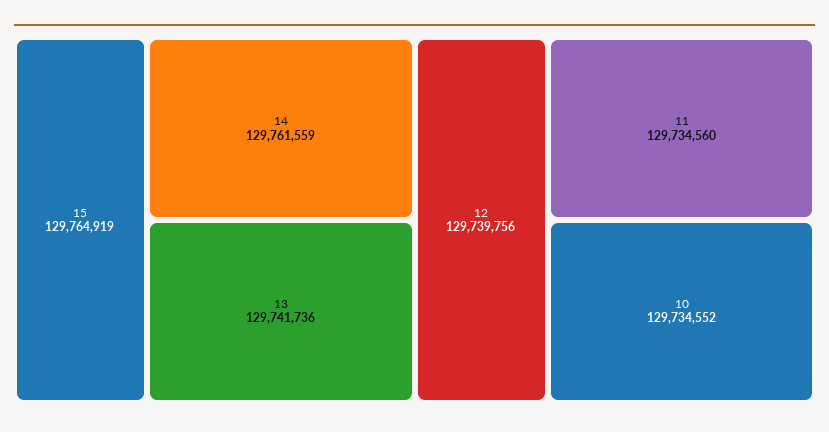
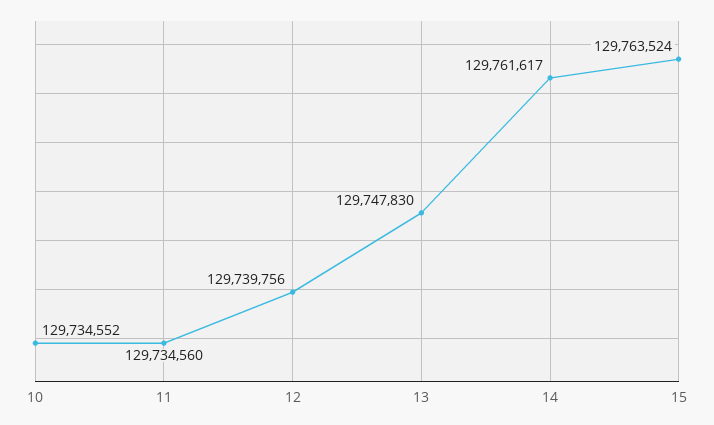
15: 129764919 -> 129763524
14: 129761559 -> 129761617
13: 129741736 -> 129747830

